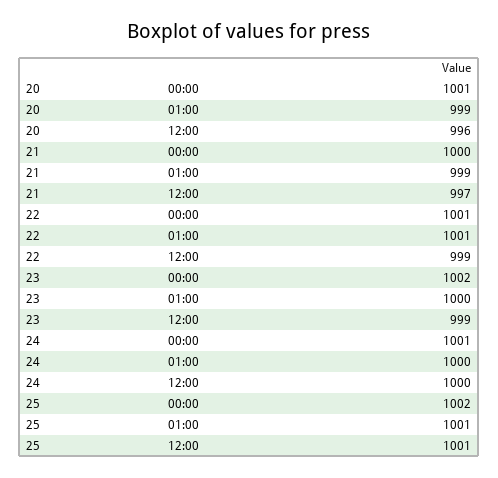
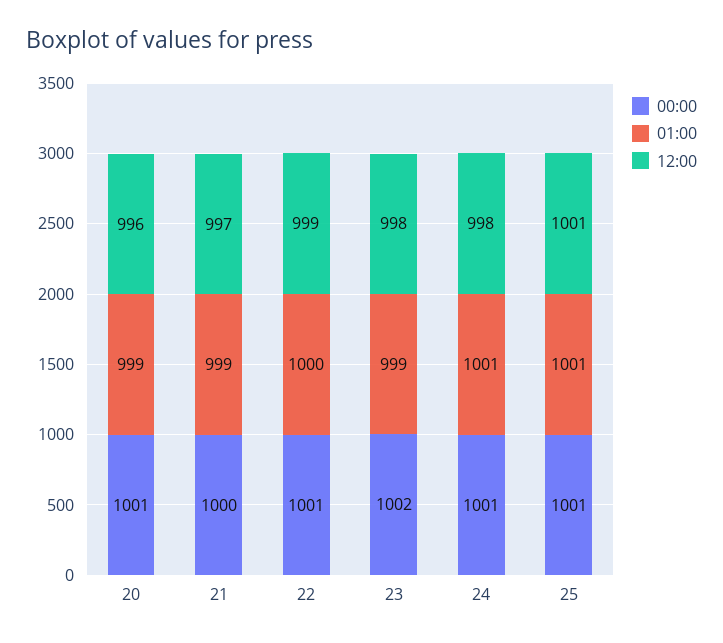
01:00, 22: 1001 -> 1000
01:00, 23: 1000 -> 999
12:00, 23: 999 -> 998
01:00, 24: 1000 -> 1001
12:00, 24: 1000 -> 998
00:00, 25: 1002 -> 1001

